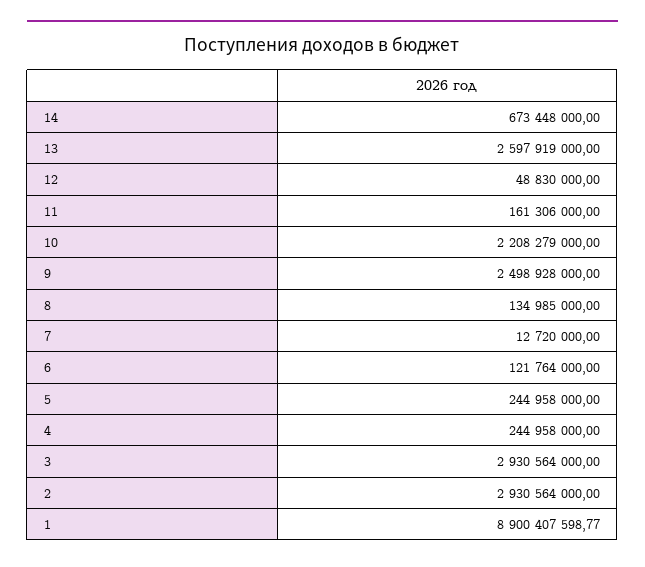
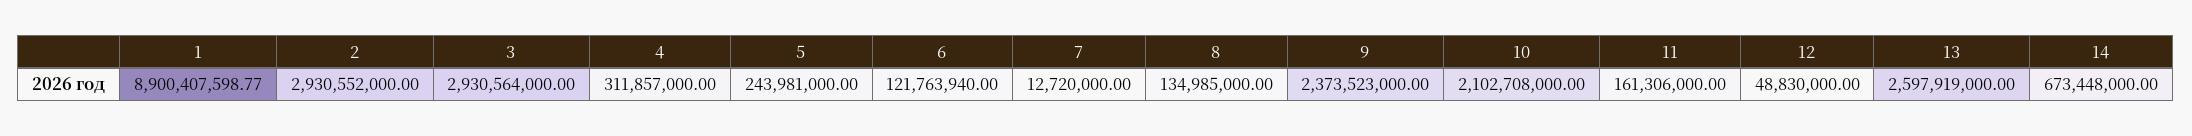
10: 2208279000 -> 2102708000
9: 2498928000 -> 2373523000
6: 121764000 -> 121763940
5: 244958000 -> 243981000
4: 244958000 -> 311857000
2: 2930564000 -> 2930552000

